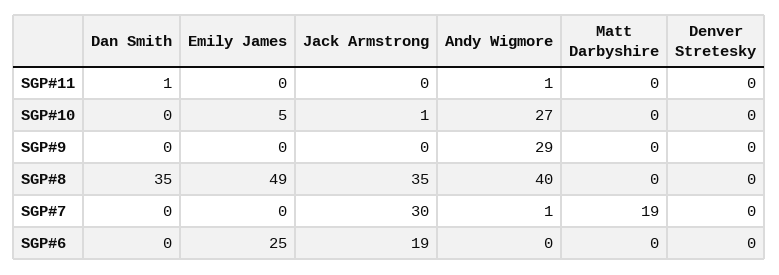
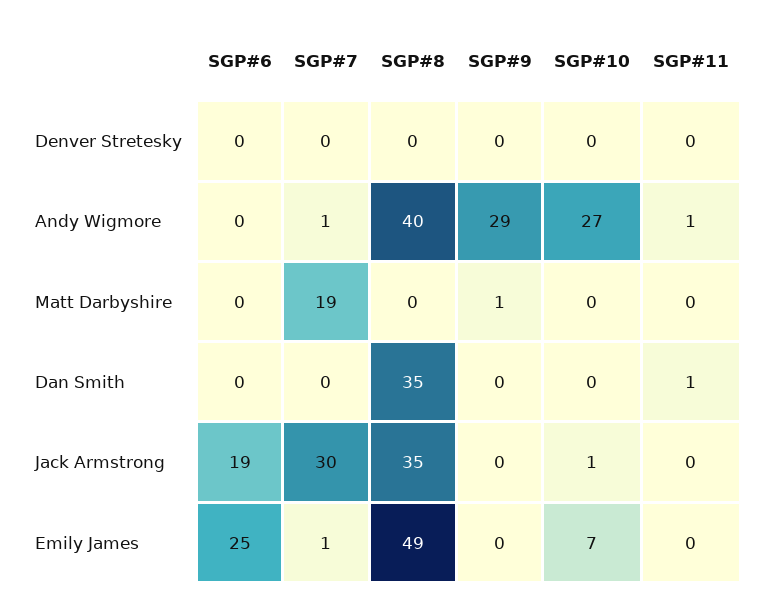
Emily James, SGP#10: 5 -> 7
Matt Darbyshire, SGP#9: 0 -> 1
Emily James, SGP#7: 0 -> 1

